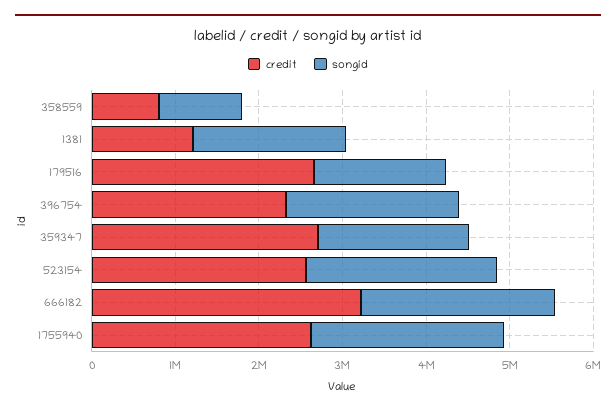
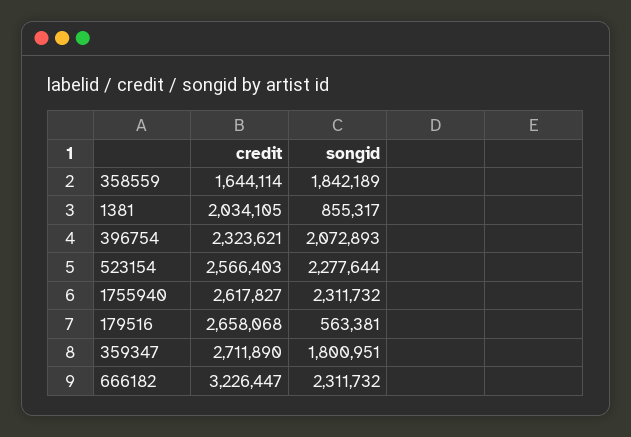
credit, 358559: 800000 -> 1644114
songid, 358559: 1000000 -> 1842189
credit, 1381: 1200000 -> 2034105
songid, 1381: 1800000 -> 855317
songid, 179516: 1600000 -> 563381

